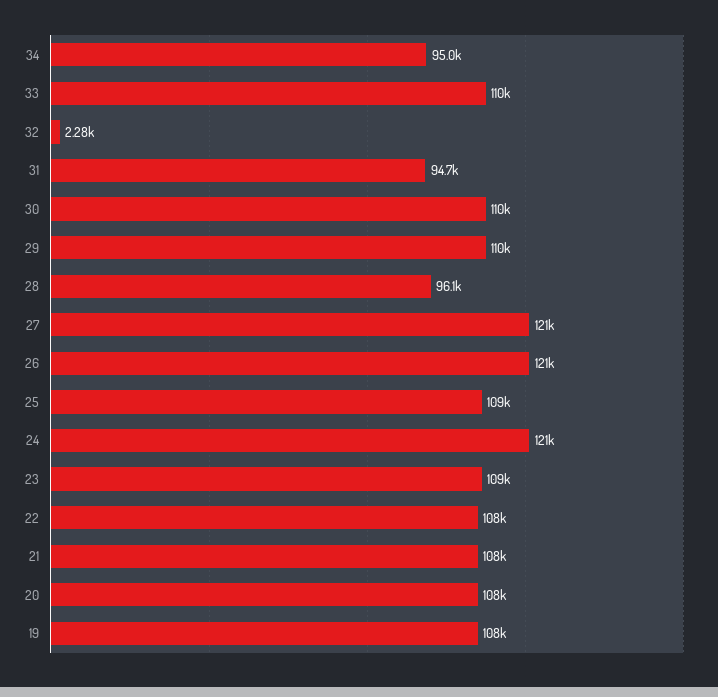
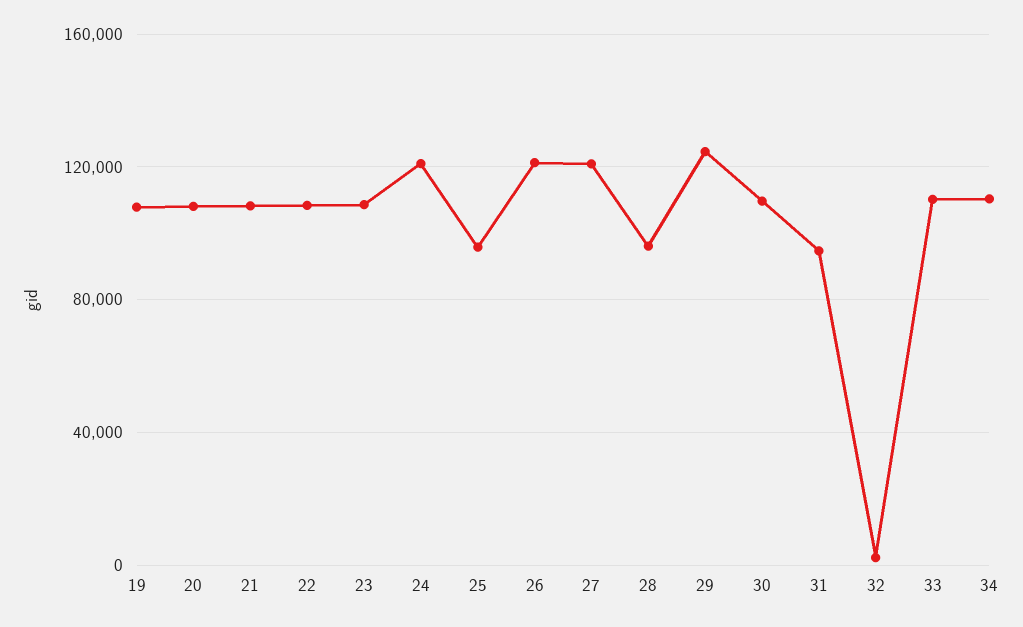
34: 95000 -> 110000
29: 110000 -> 125000
25: 109000 -> 95000

